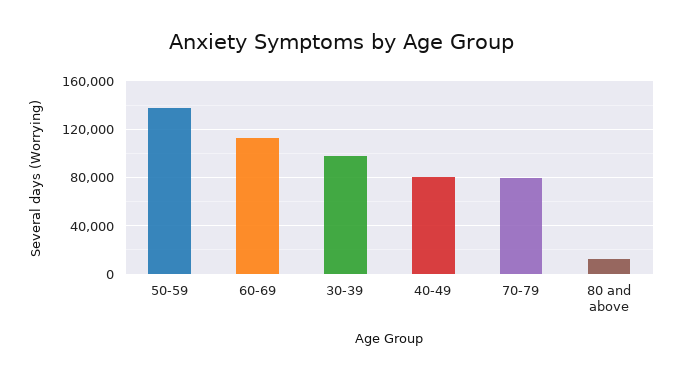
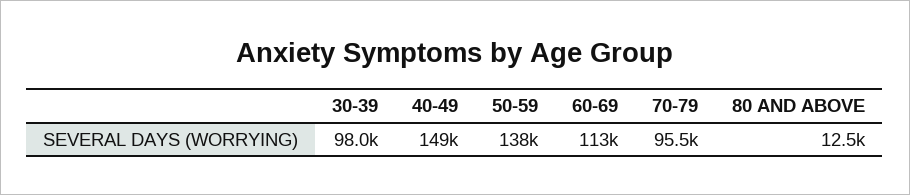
40-49: 80000 -> 149000
70-79: 80000 -> 95500

